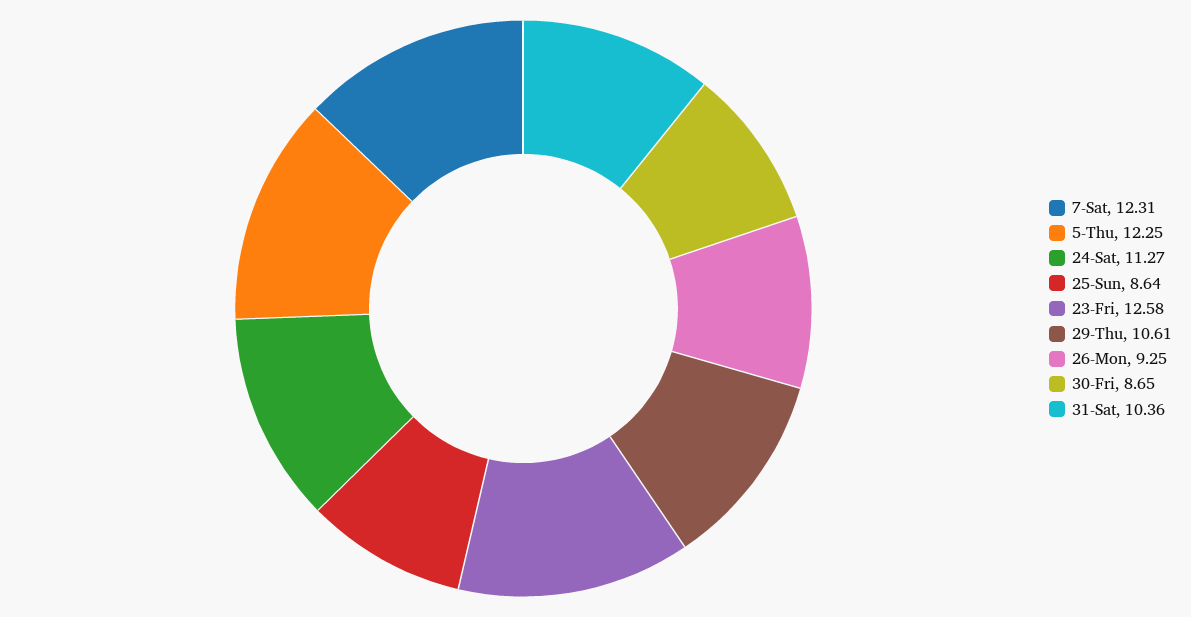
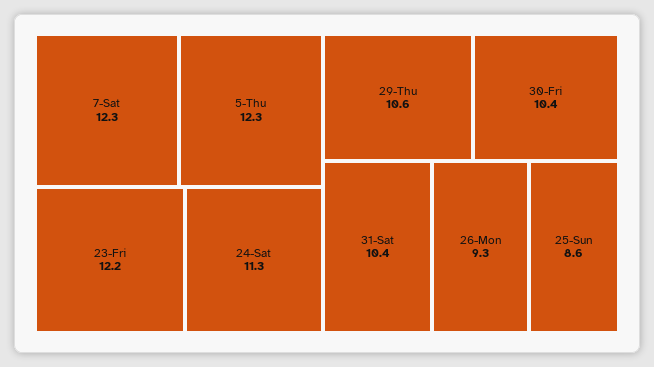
23-Fri: 12.58 -> 12.2
30-Fri: 8.65 -> 10.4

